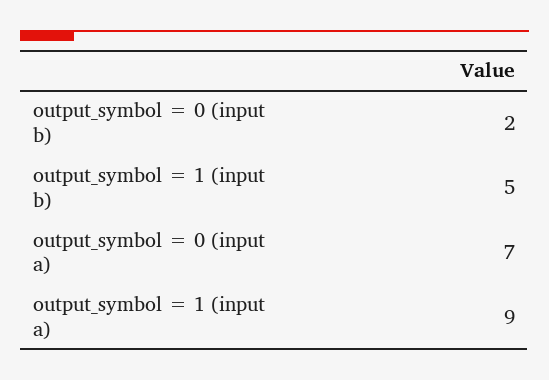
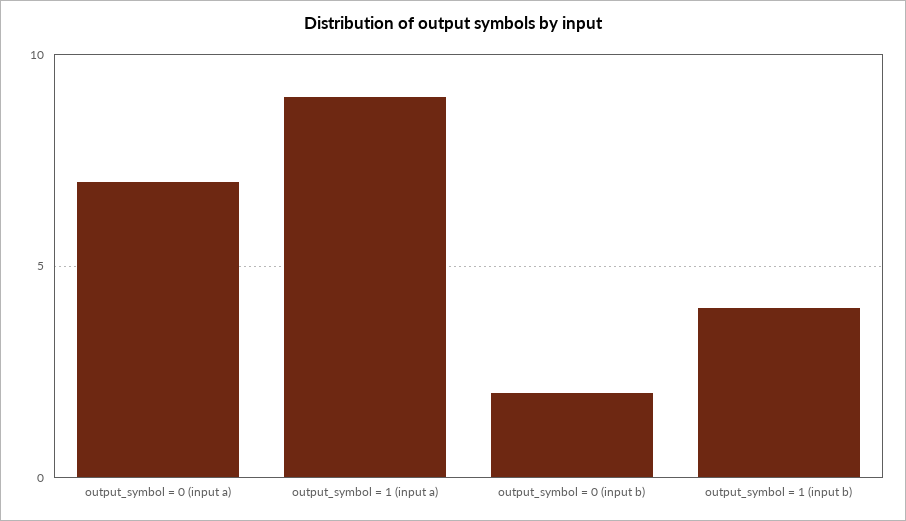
output_symbol = 1 (input b): 5 -> 4

